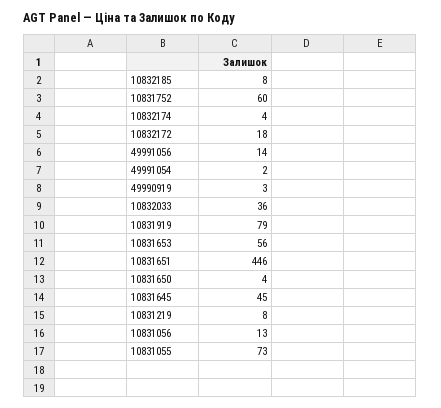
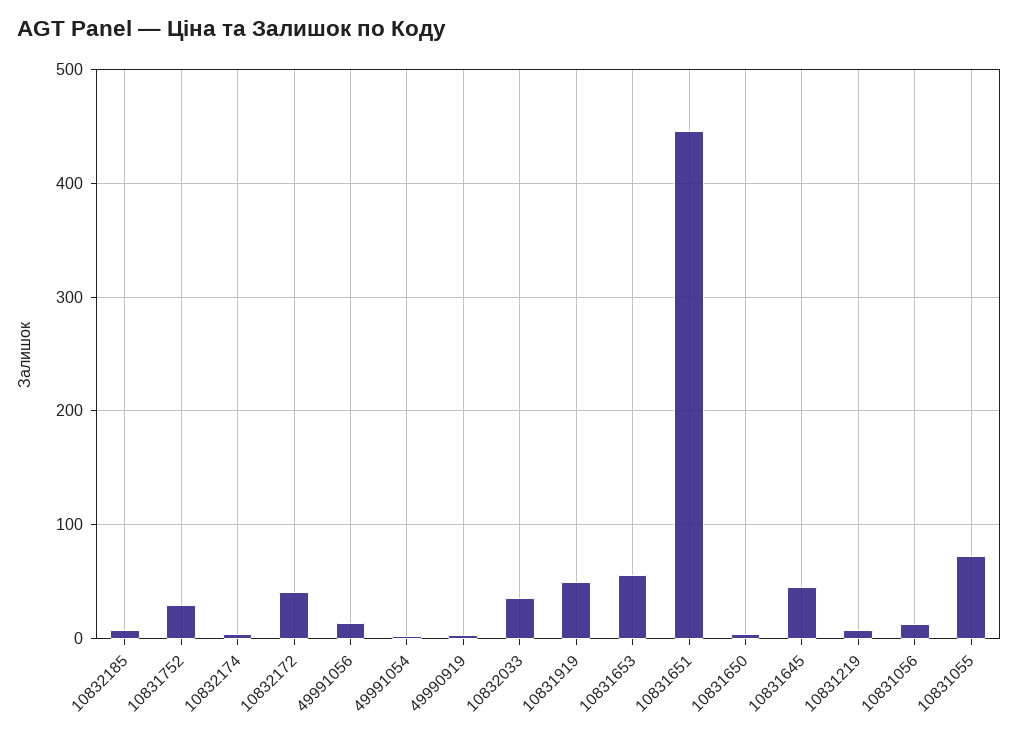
10831752: 60 -> 30
10832172: 18 -> 40
10831919: 79 -> 50

